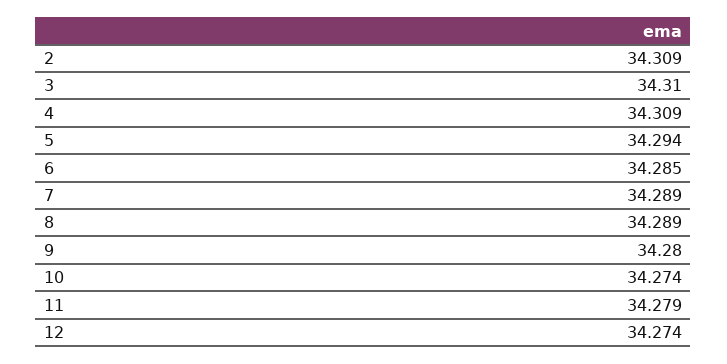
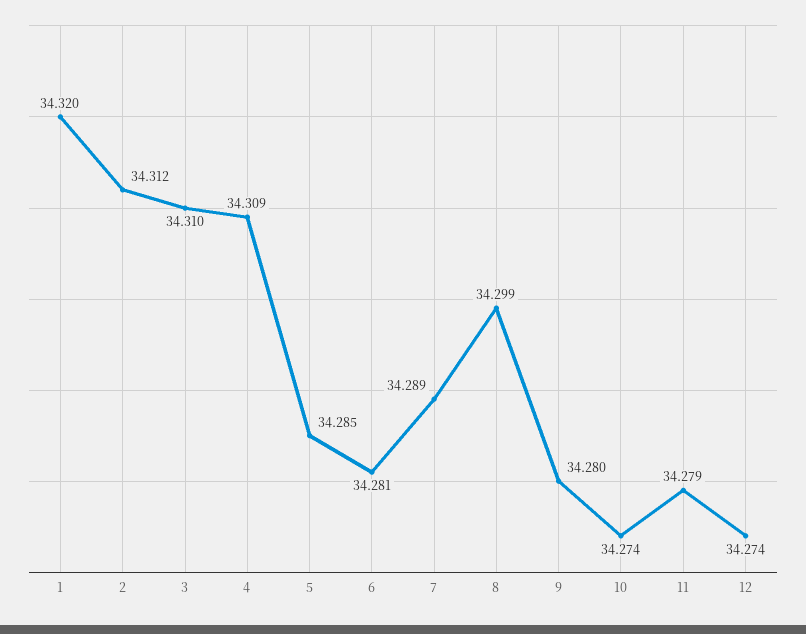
2: 34.309 -> 34.312
5: 34.294 -> 34.285
6: 34.285 -> 34.281
8: 34.289 -> 34.299
1: none -> 34.32

